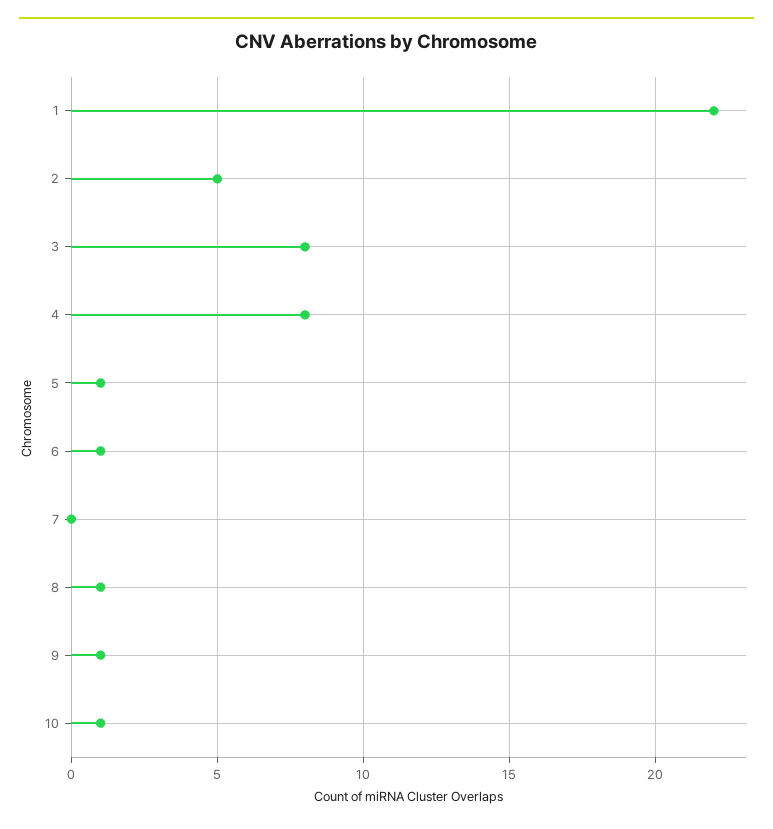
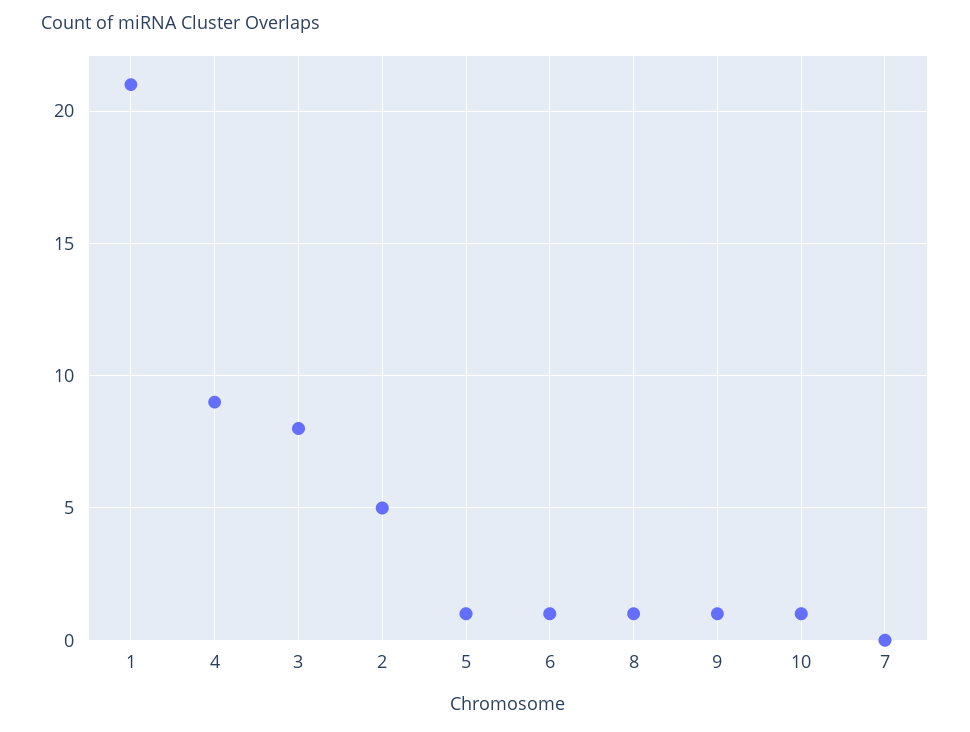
1: 22 -> 21
4: 8 -> 9

